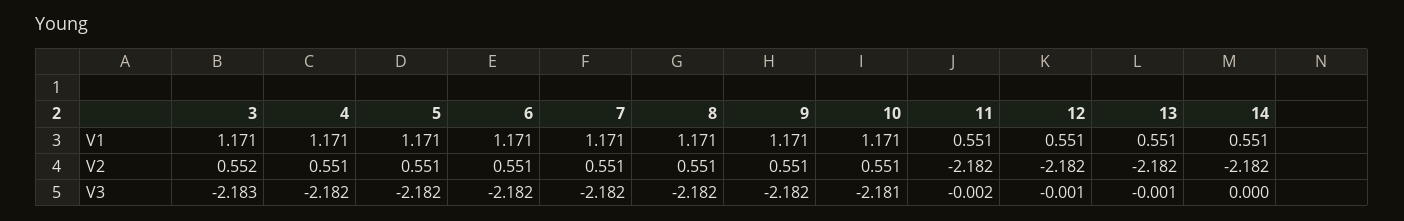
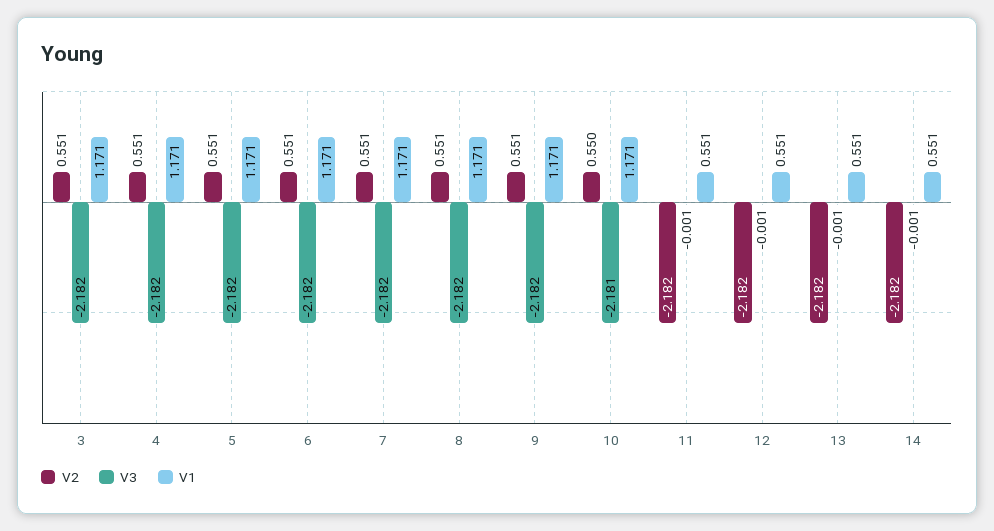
V2, 3: 0.552 -> 0.551
V2, 10: 0.551 -> 0.55
V3, 3: -2.183 -> -2.182
V3, 11: -0.002 -> -0.001
V3, 14: 0 -> -0.001

